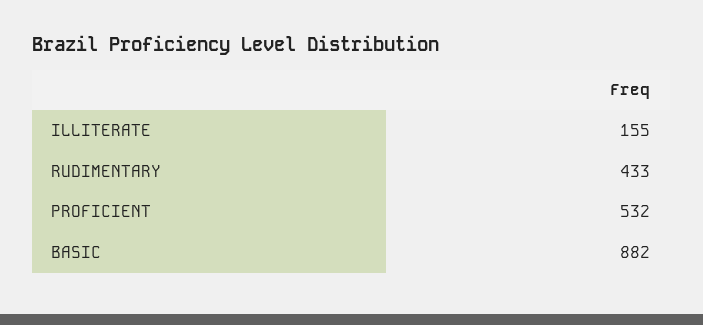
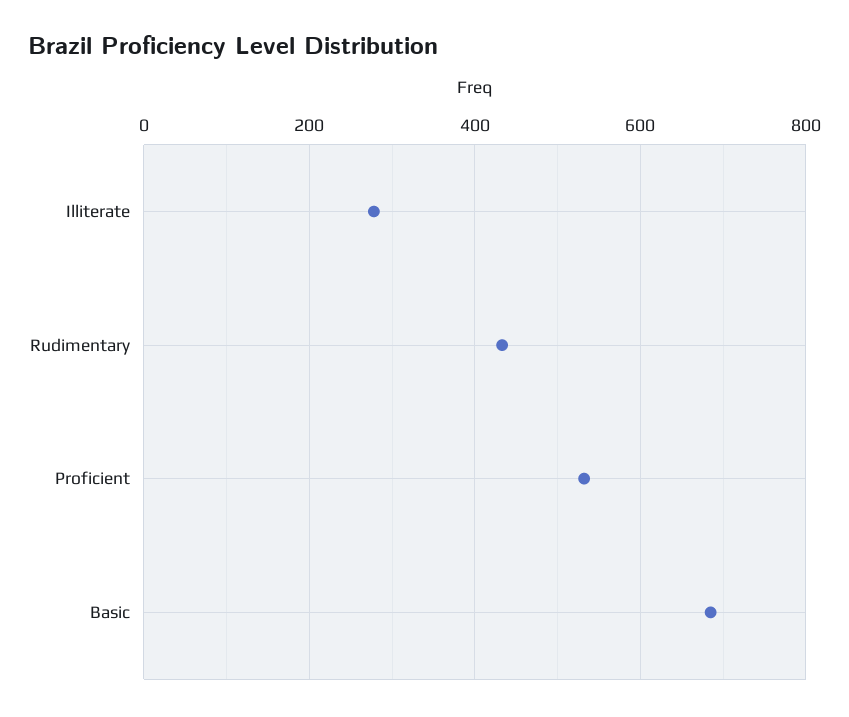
ILLITERATE: 155 -> 280
BASIC: 882 -> 680

